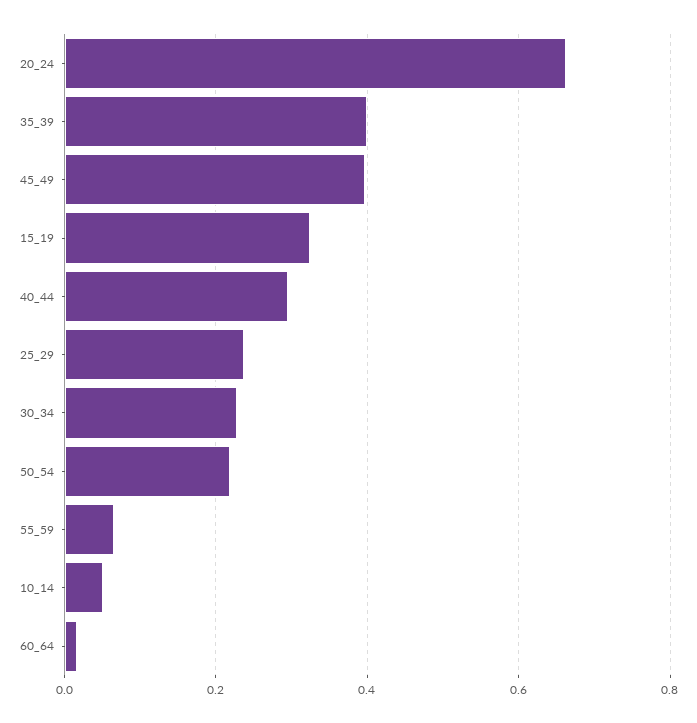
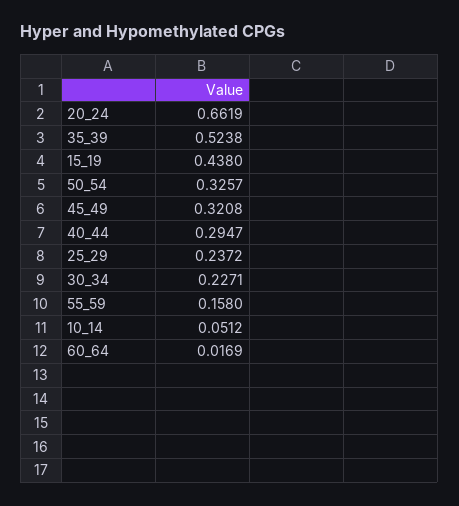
35_39: 0.4 -> 0.5238
45_49: 0.4 -> 0.3208
15_19: 0.32 -> 0.438
50_54: 0.22 -> 0.3257
55_59: 0.06 -> 0.158

